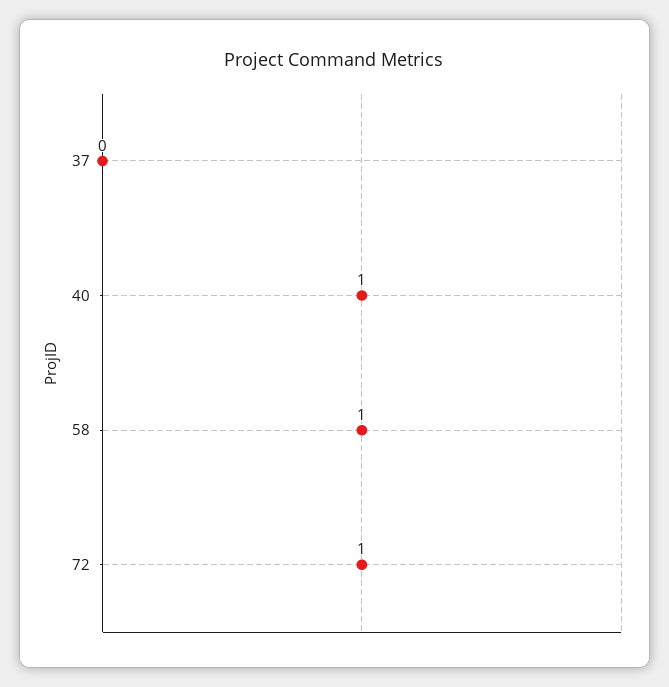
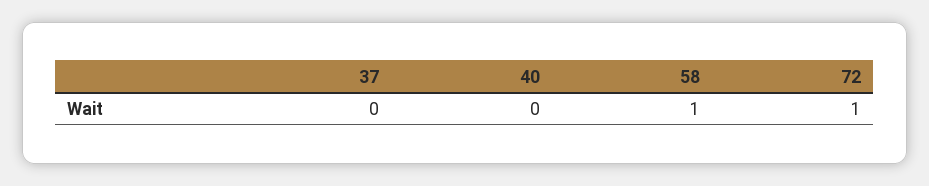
40: 1 -> 0

